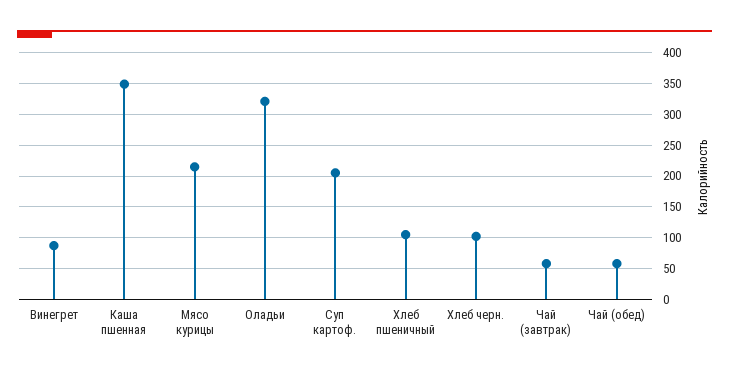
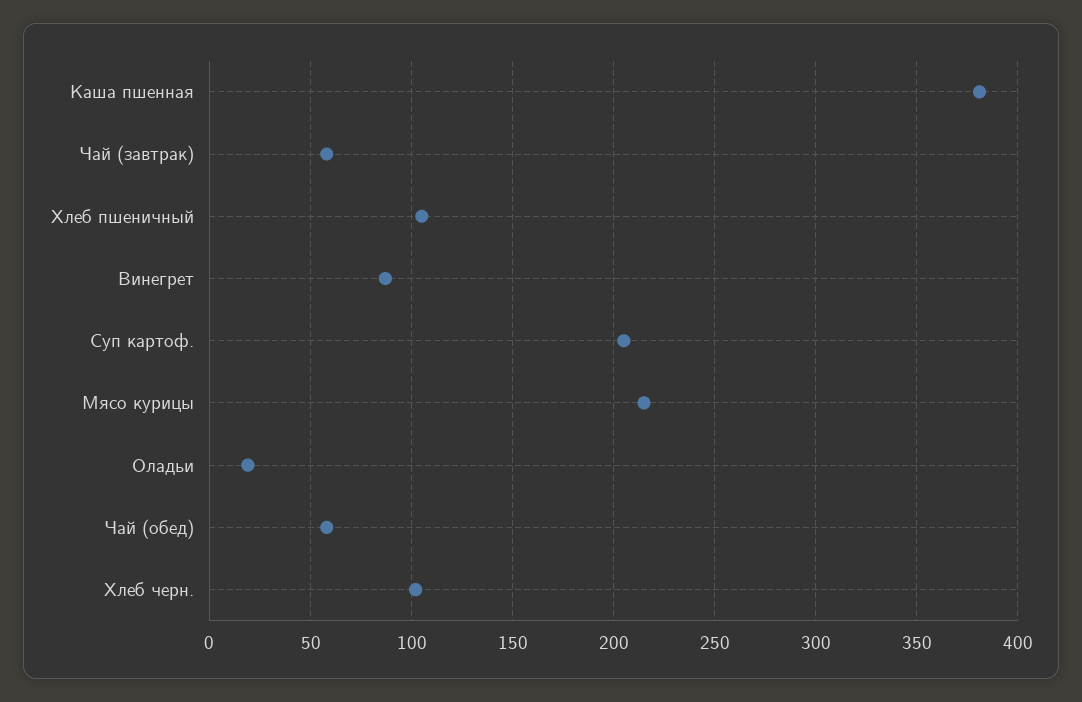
Каша пшенная: 350 -> 380
Оладьи: 320 -> 20

